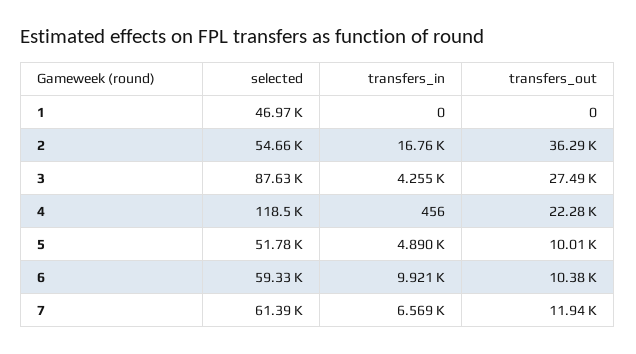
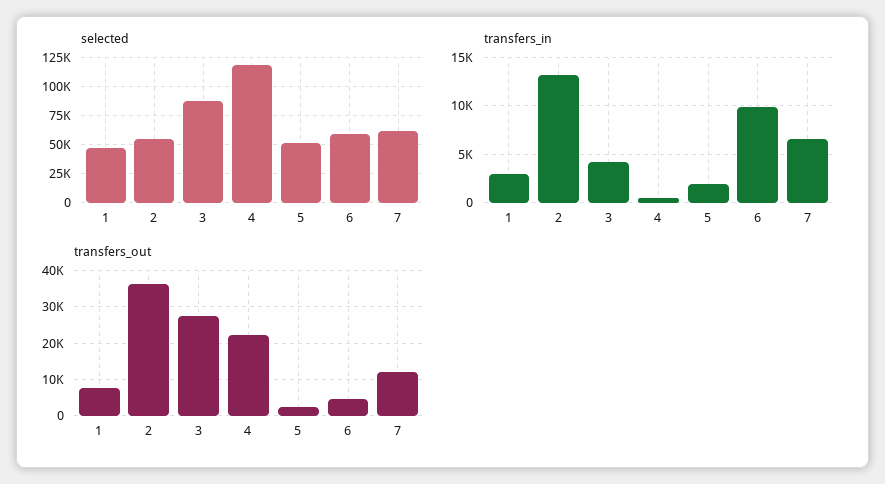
transfers_in, 1: 0 -> 3000
transfers_out, 1: 0 -> 8000
transfers_in, 2: 16760 -> 13000
transfers_in, 5: 4890 -> 2000
transfers_out, 5: 10010 -> 2000
transfers_out, 6: 10380 -> 4000

